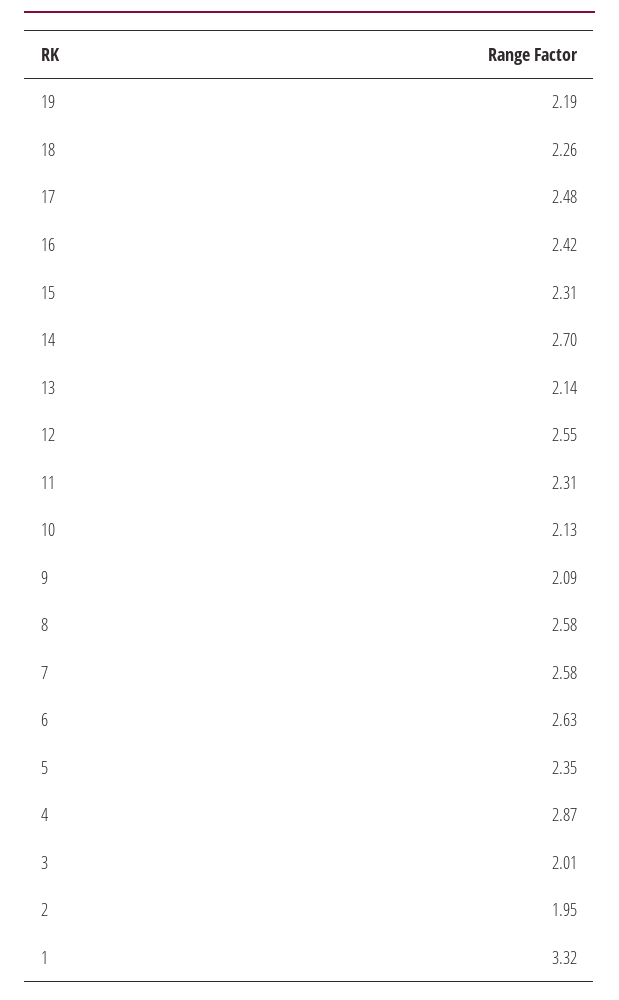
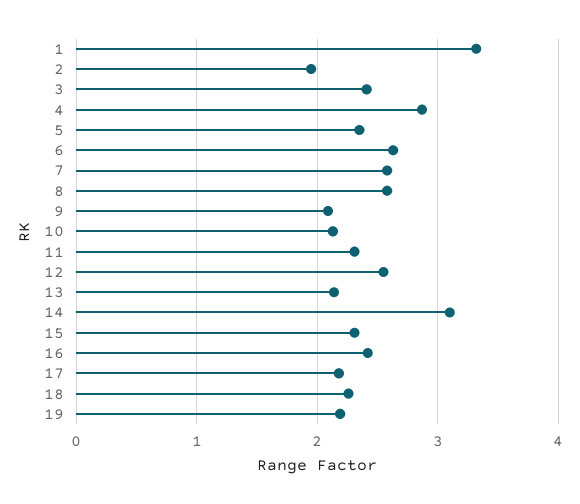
17: 2.48 -> 2.2
14: 2.7 -> 3.1
3: 2.01 -> 2.4

